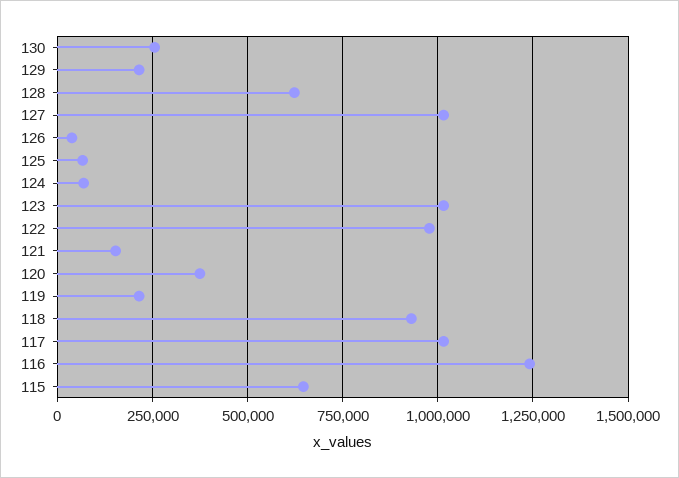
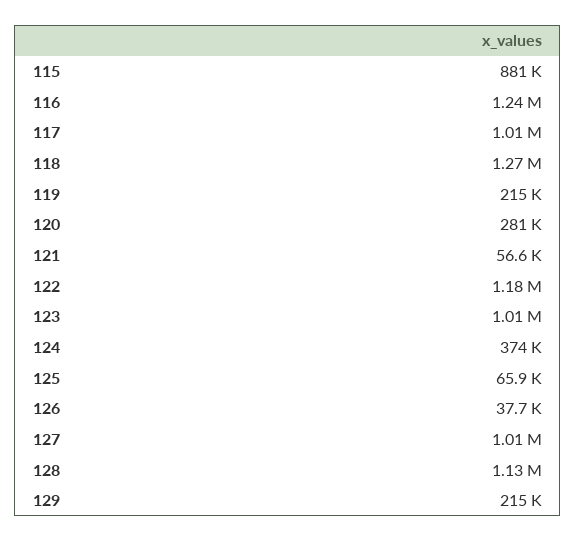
130: 250000 -> none
128: 625000 -> 1130000
124: 75000 -> 374000
122: 975000 -> 1180000
121: 150000 -> 56600
120: 375000 -> 281000
118: 925000 -> 1270000
115: 650000 -> 881000

